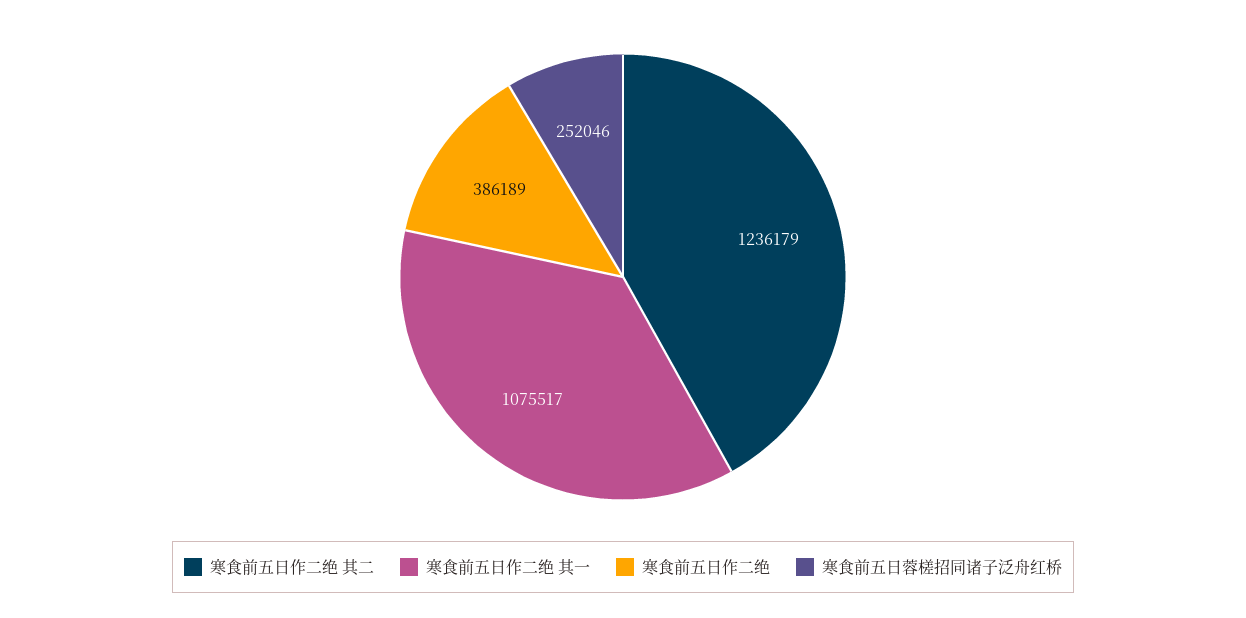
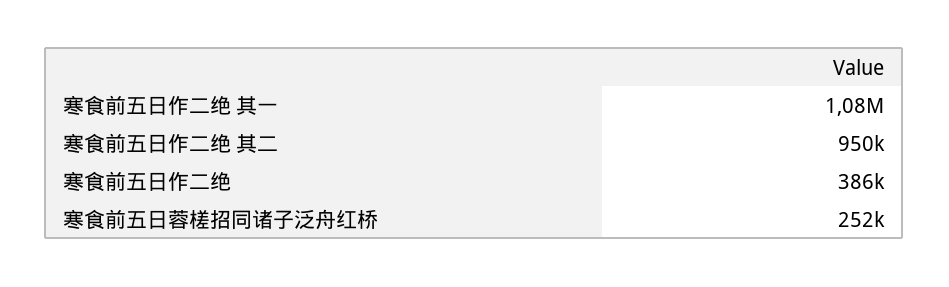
寒食前五日作二绝 其二: 1236179 -> 950000

